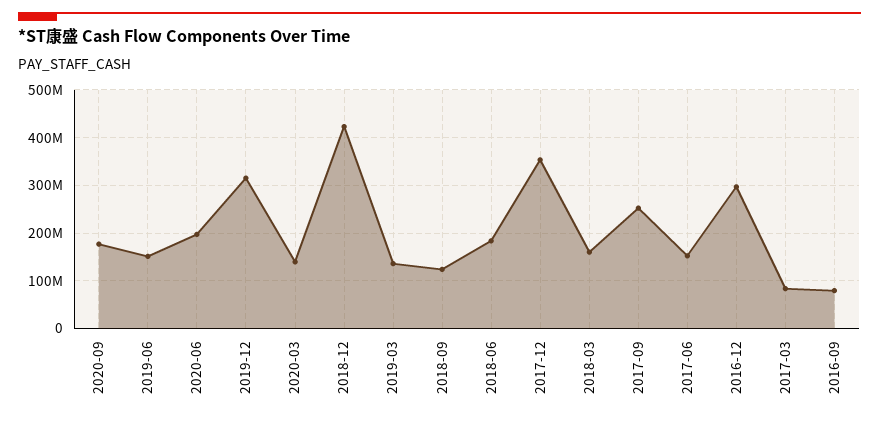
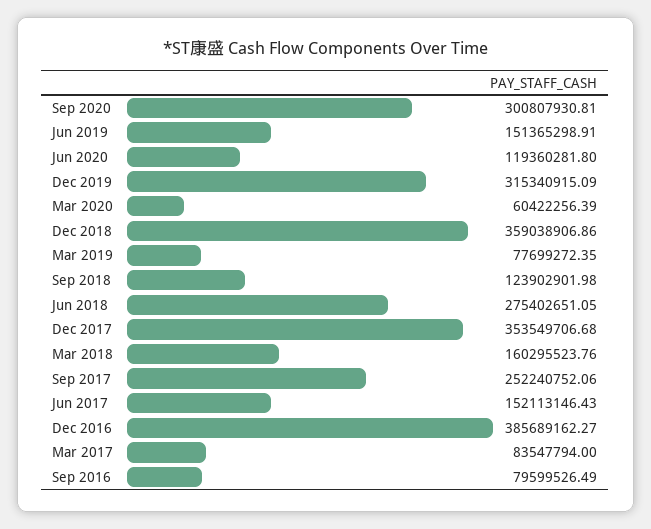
2020-09: 180000000 -> 300807930.81
2020-06: 200000000 -> 119360281.8
2020-03: 140000000 -> 60422256.39
2018-12: 420000000 -> 359038906.86
2019-03: 140000000 -> 77699272.35
2018-06: 180000000 -> 275402651.05
2016-12: 300000000 -> 385689162.27

